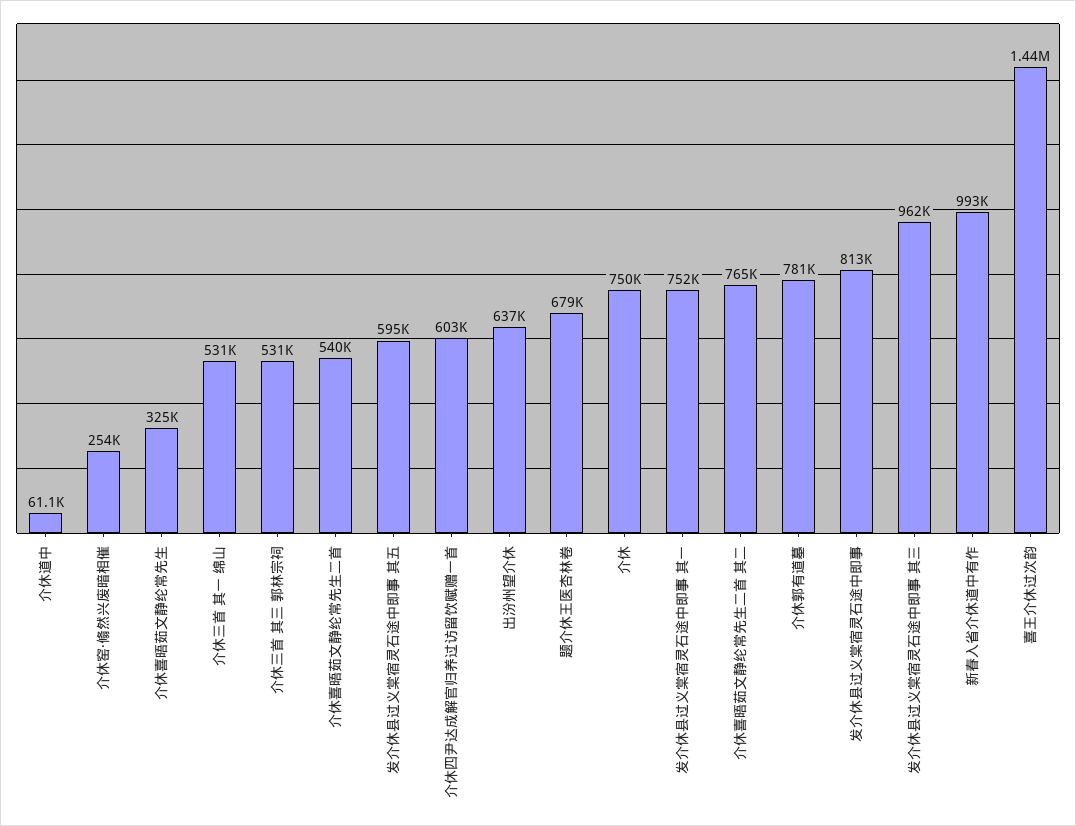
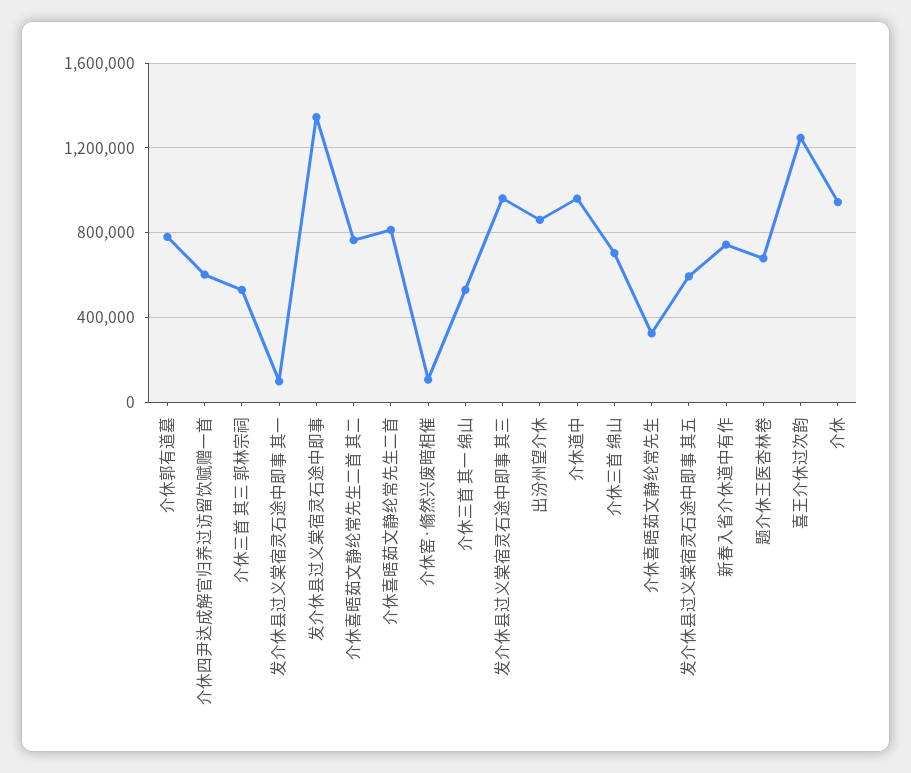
介休道中: 61100 -> 950000
介休窑·翛然兴废暗相催: 254000 -> 100000
介休喜晤茹文静纶常先生二首: 540000 -> 800000
出汾州望介休: 637000 -> 850000
介休: 750000 -> 950000
发介休县过义棠宿灵石途中即事 其一: 752000 -> 100000
发介休县过义棠宿灵石途中即事: 813000 -> 1350000
新春入省介休道中有作: 993000 -> 750000
喜王介休过次韵: 1440000 -> 1250000
介休三首 绵山: none -> 700000

